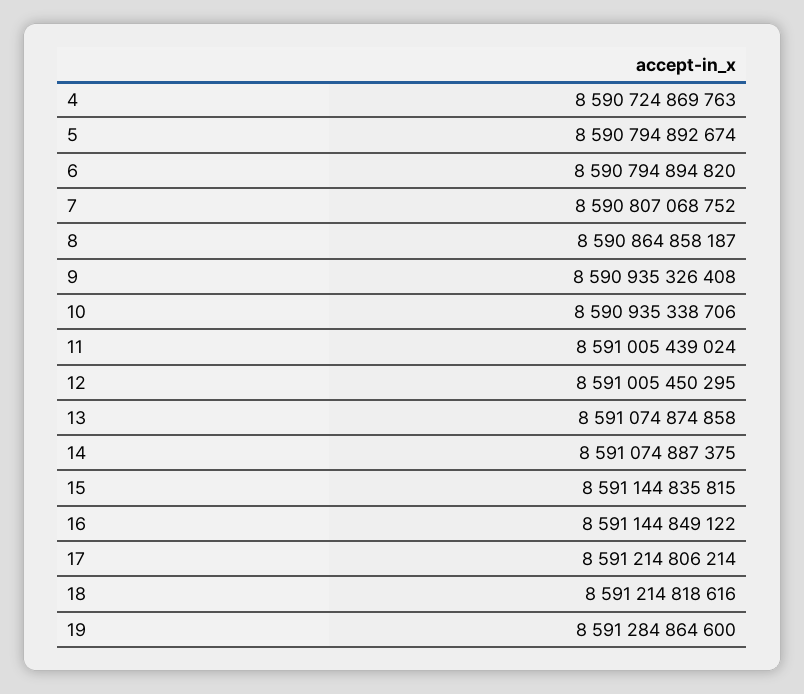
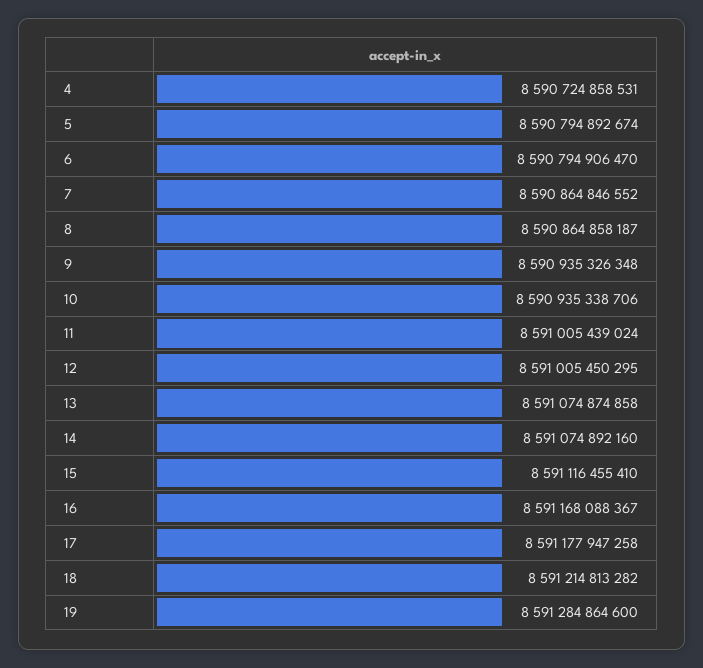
4: 8590724869763 -> 8590724858531
6: 8590794894820 -> 8590794906470
7: 8590807068752 -> 8590864846552
9: 8590935326408 -> 8590935326348
14: 8591074887375 -> 8591074892160
15: 8591144835815 -> 8591116455410
16: 8591144849122 -> 8591168088367
17: 8591214806214 -> 8591177947258
18: 8591214818616 -> 8591214813282

